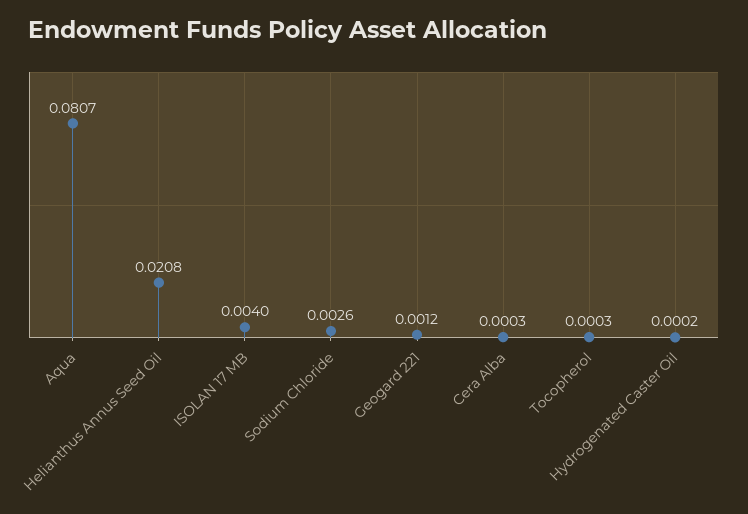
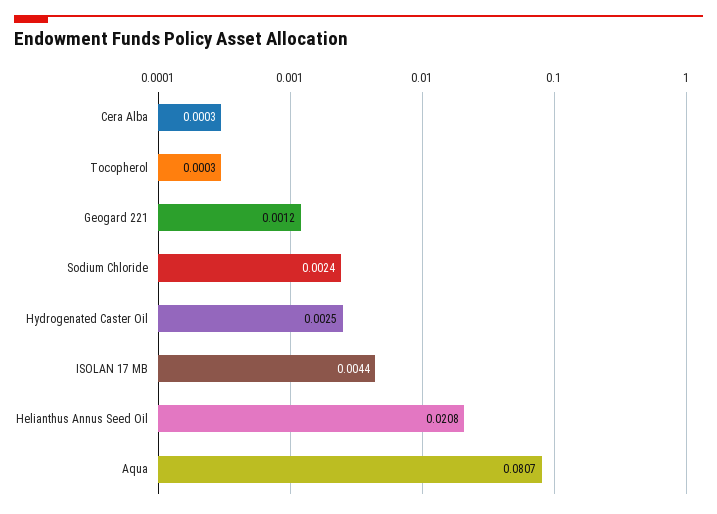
ISOLAN 17 MB: 0.004 -> 0.0044
Sodium Chloride: 0.0026 -> 0.0024
Hydrogenated Caster Oil: 0.0002 -> 0.0025

